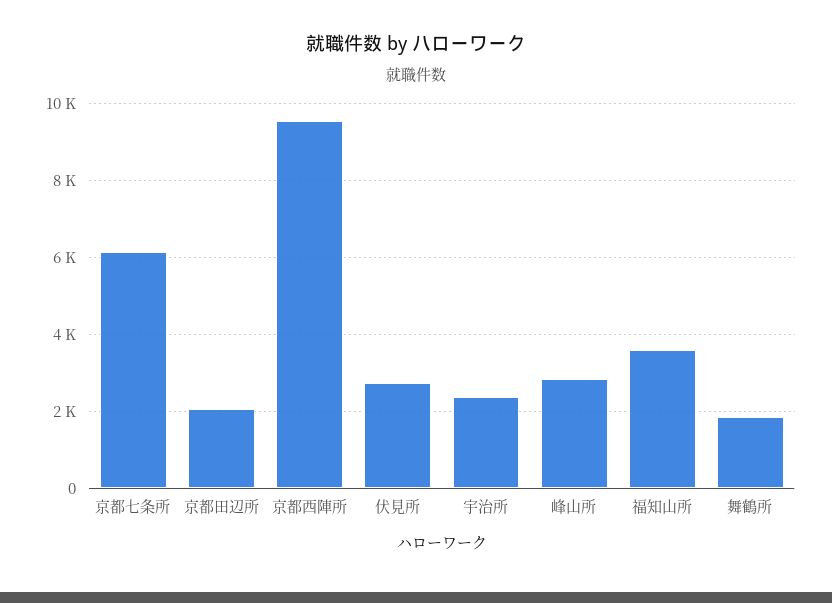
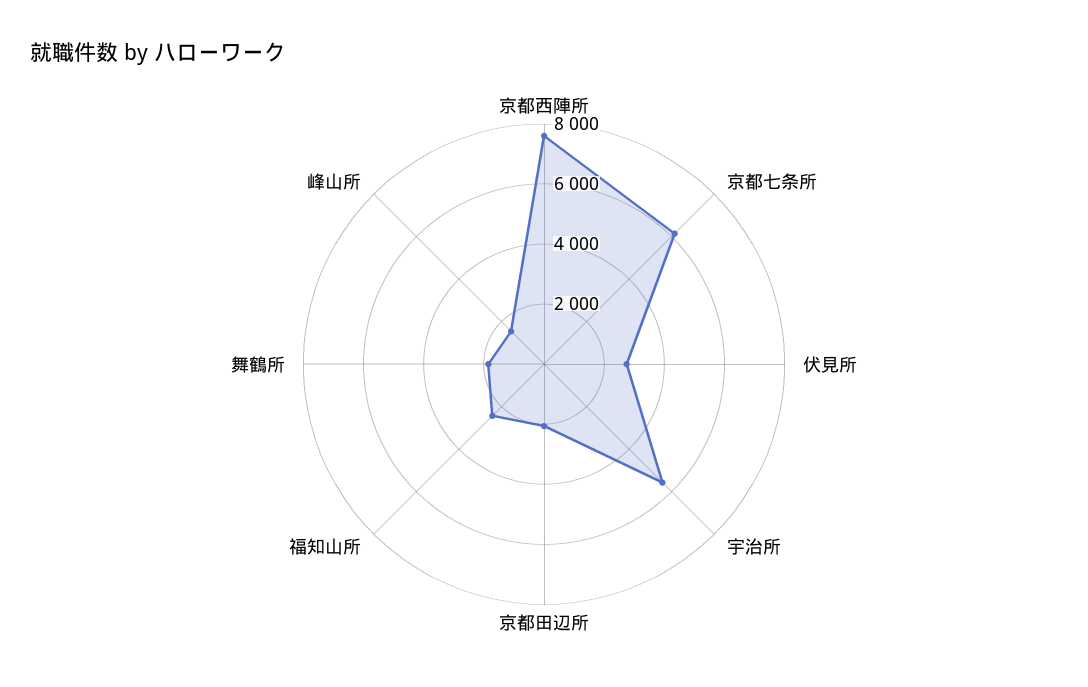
京都西陣所: 9600 -> 7500
宇治所: 2400 -> 5500
峰山所: 2800 -> 1500
福知山所: 3600 -> 2500

